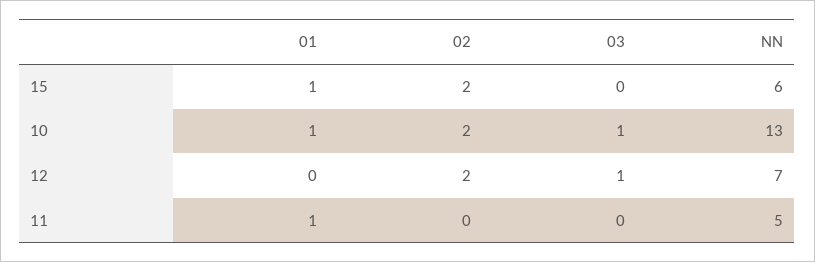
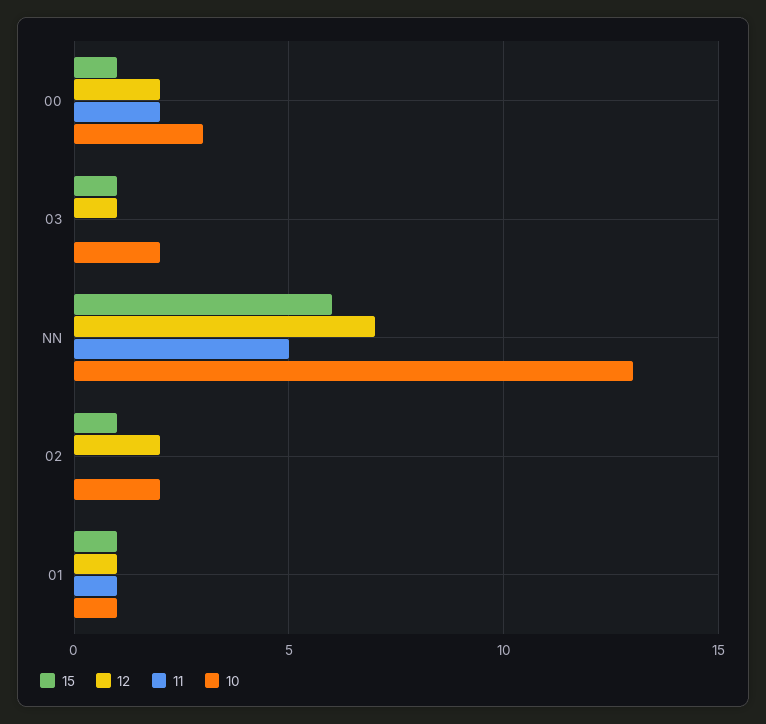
15, 02: 2 -> 1
15, 03: 0 -> 1
10, 03: 1 -> 2
12, 01: 0 -> 1
15, 00: none -> 1
12, 00: none -> 2
11, 00: none -> 2
10, 00: none -> 3

